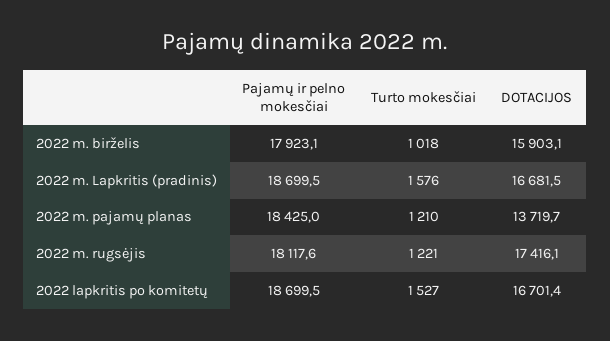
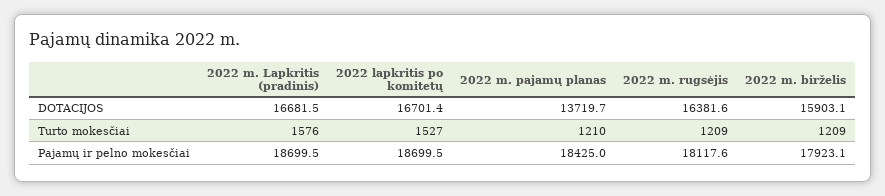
Turto mokesčiai, 2022 m. birželis: 1018 -> 1209
Turto mokesčiai, 2022 m. rugsėjis: 1221 -> 1209
DOTACIJOS, 2022 m. rugsėjis: 17416.1 -> 16381.6

